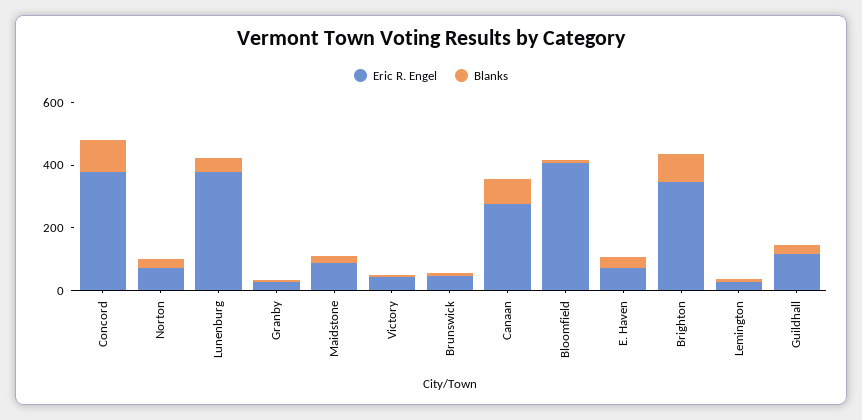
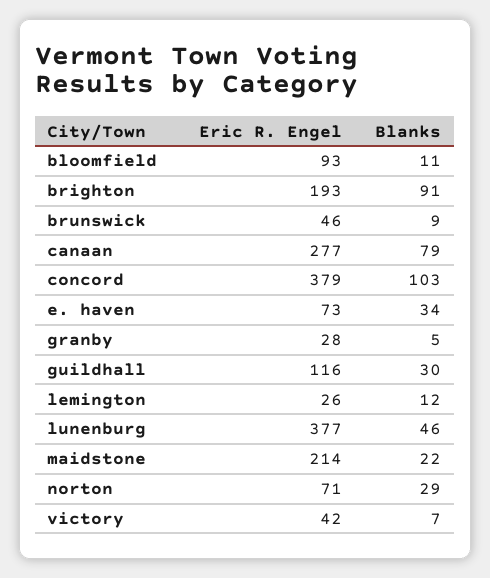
Eric R. Engel, Maidstone: 100 -> 214
Eric R. Engel, Bloomfield: 400 -> 93
Eric R. Engel, Brighton: 350 -> 193

